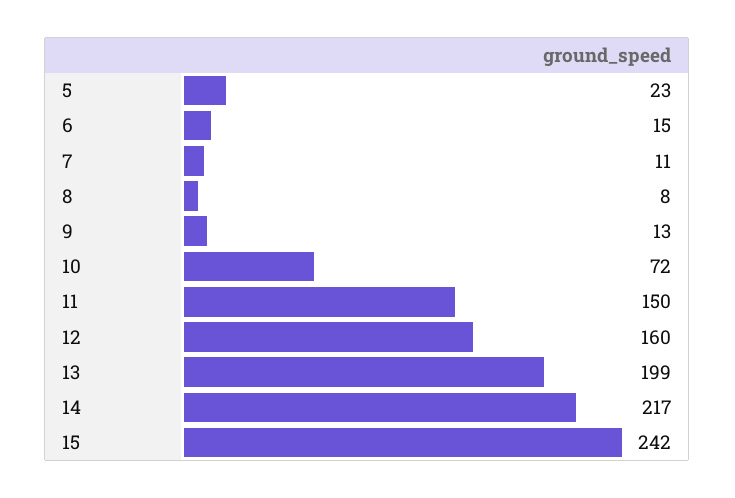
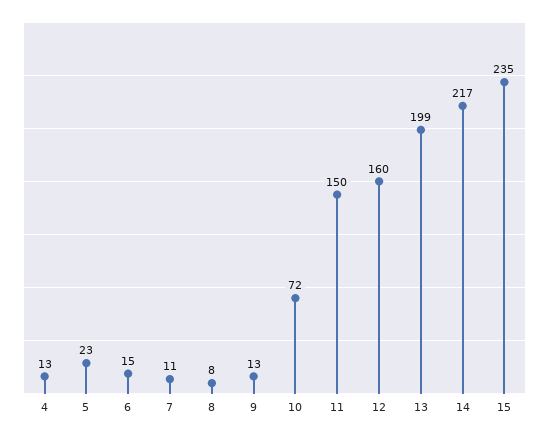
15: 242 -> 235
4: none -> 13

